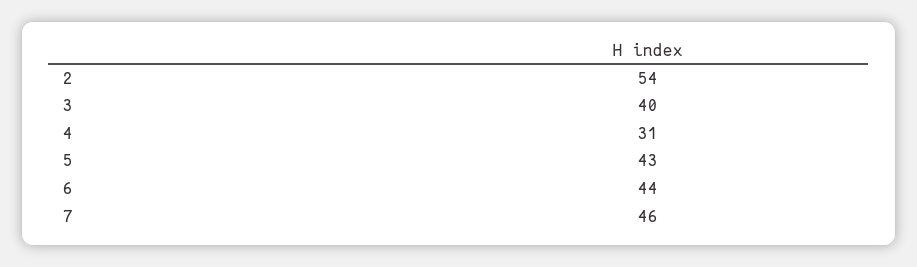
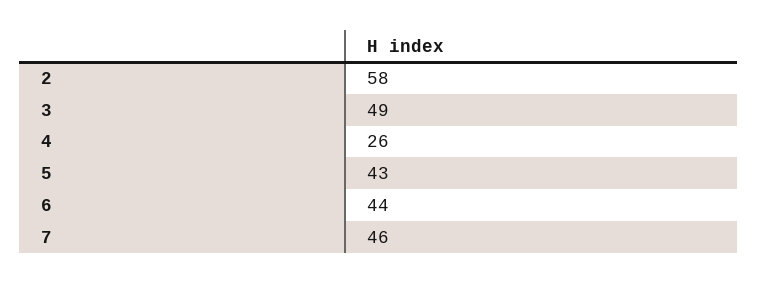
2: 54 -> 58
3: 40 -> 49
4: 31 -> 26

